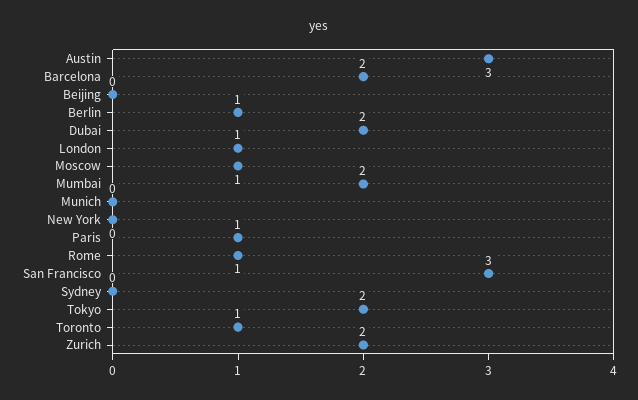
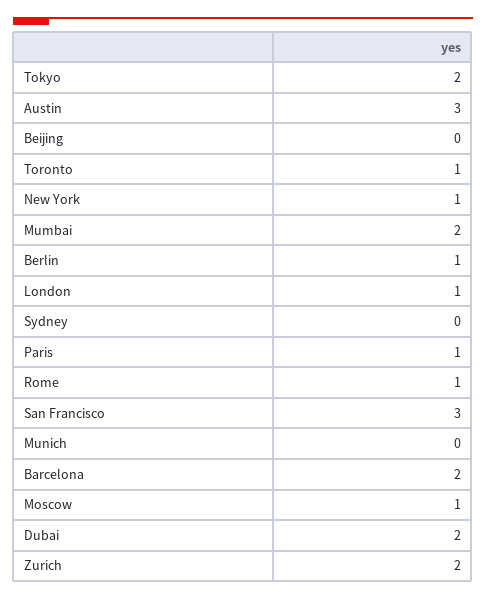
New York: 0 -> 1

